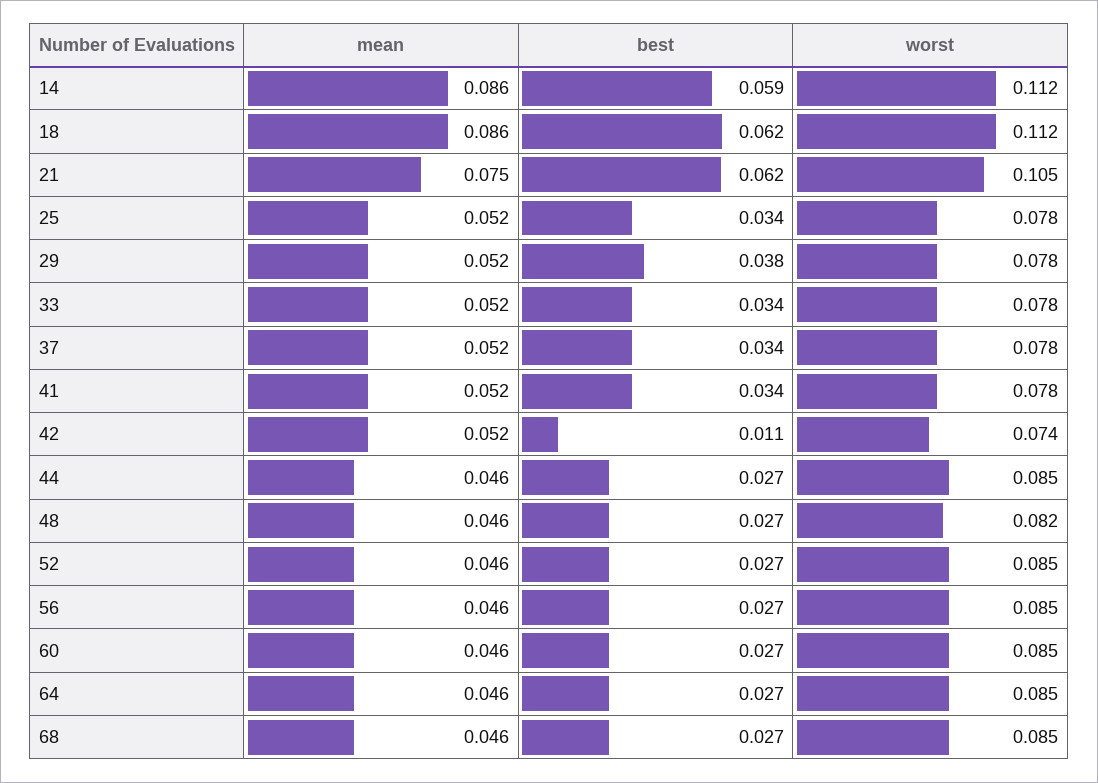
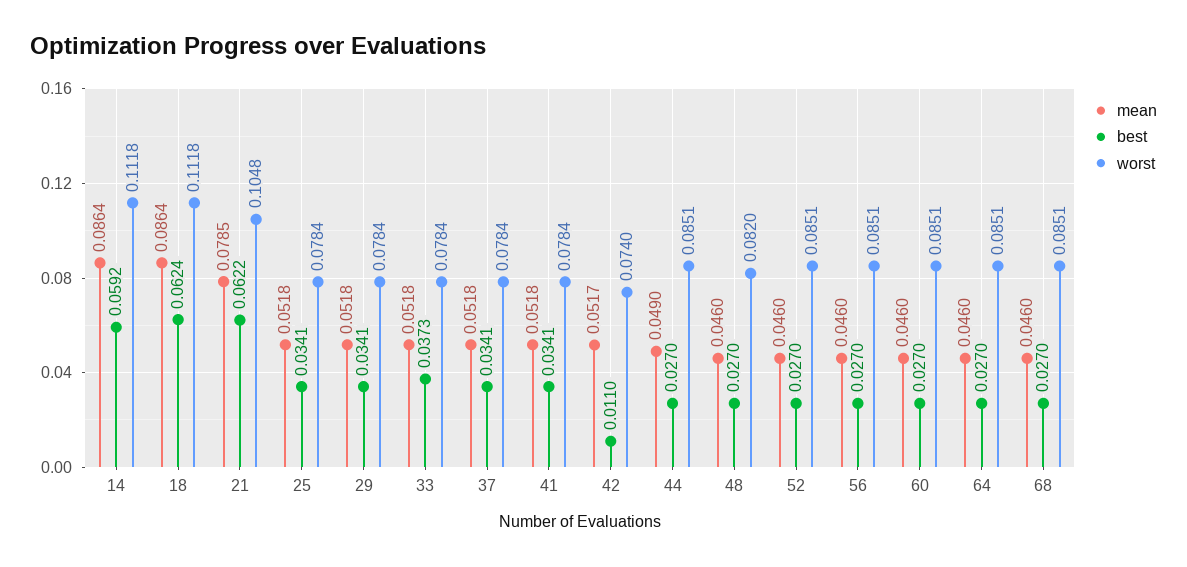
mean, 21: 0.075 -> 0.0785
best, 29: 0.038 -> 0.0341
best, 33: 0.034 -> 0.0373
mean, 44: 0.046 -> 0.049

